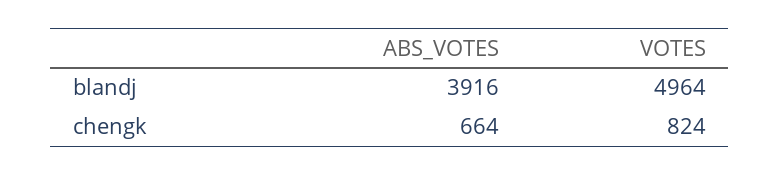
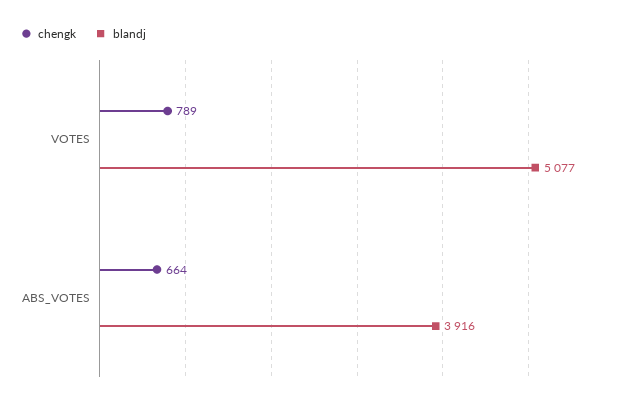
blandj, VOTES: 4964 -> 5077
chengk, VOTES: 824 -> 789

